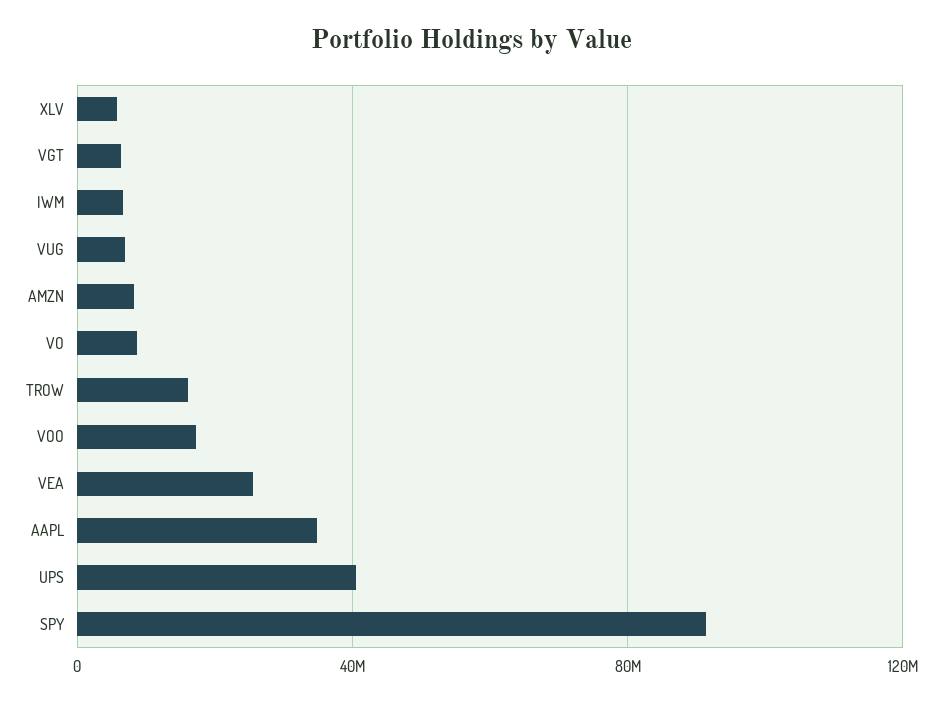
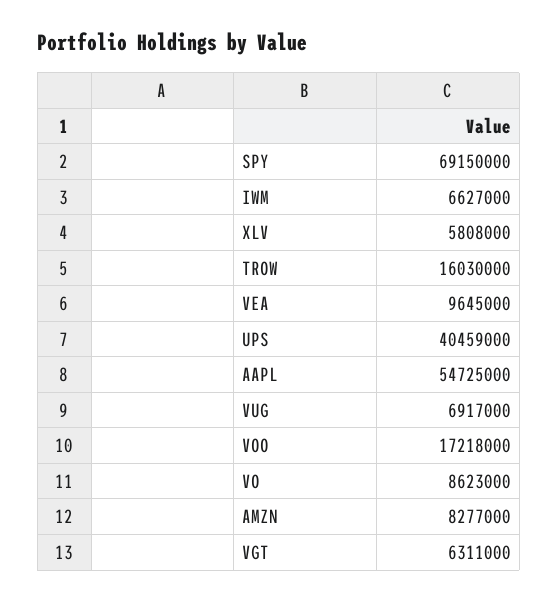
VEA: 25000000 -> 9645000
AAPL: 35000000 -> 54725000
SPY: 90000000 -> 69150000

